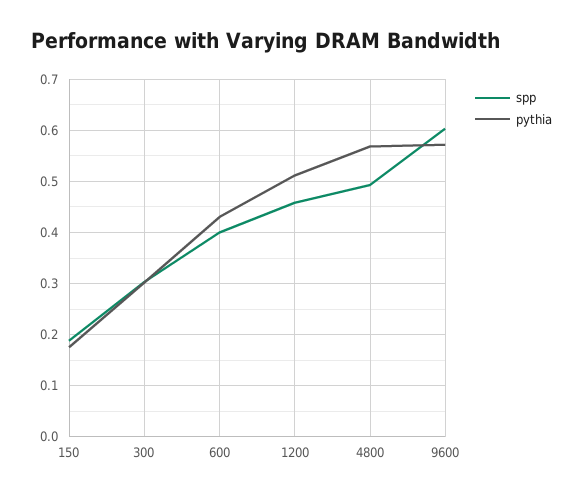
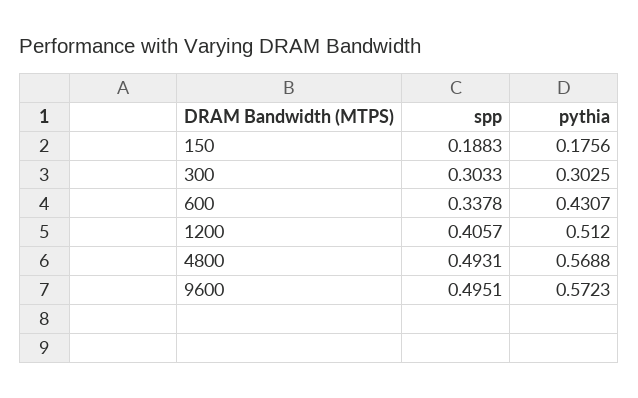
spp, 600: 0.4 -> 0.3378
spp, 1200: 0.46 -> 0.4057
spp, 9600: 0.6 -> 0.4951

